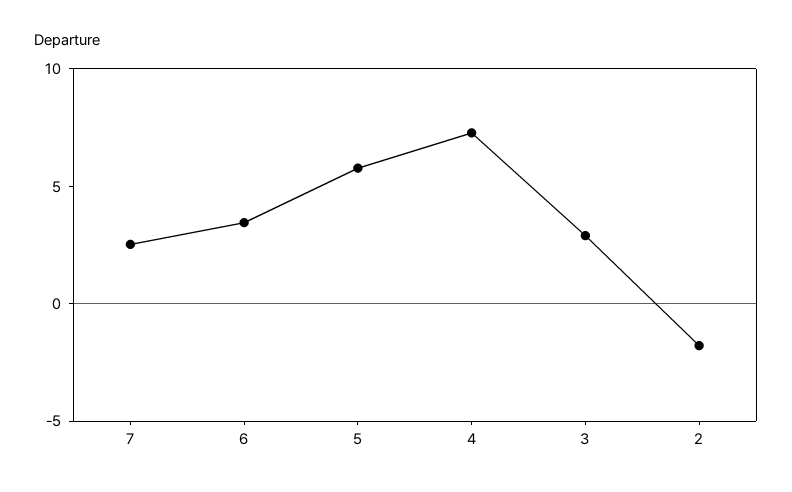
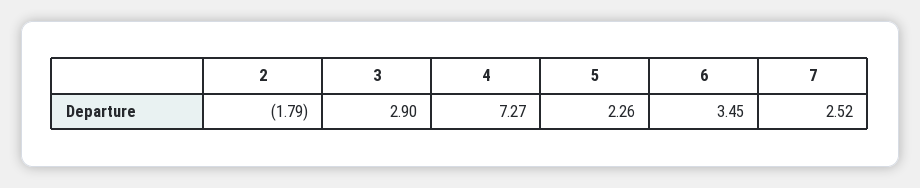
5: 6 -> 2.26

